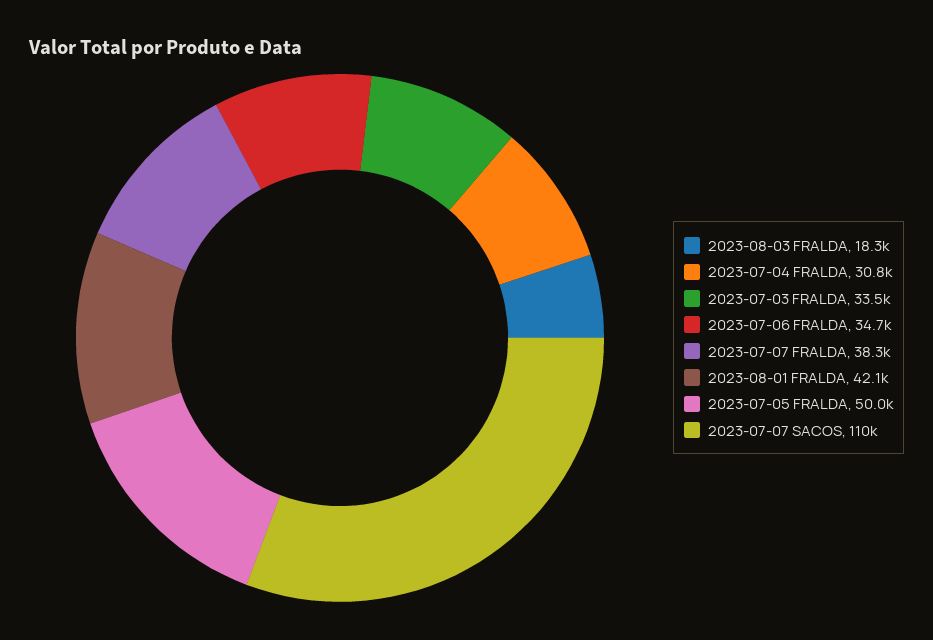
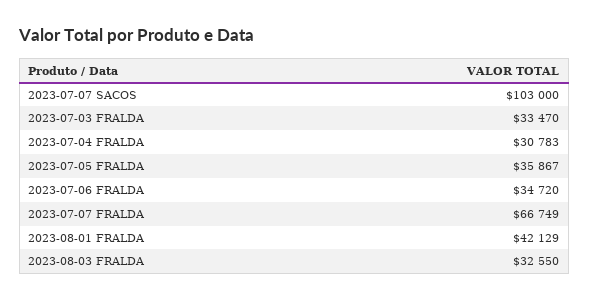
2023-08-03 FRALDA: 18300 -> 32550
2023-07-07 FRALDA: 38300 -> 66749
2023-07-05 FRALDA: 50000 -> 35867
2023-07-07 SACOS: 110000 -> 103000

